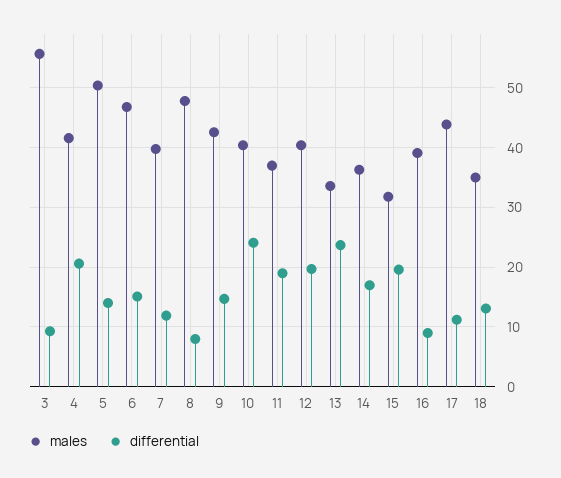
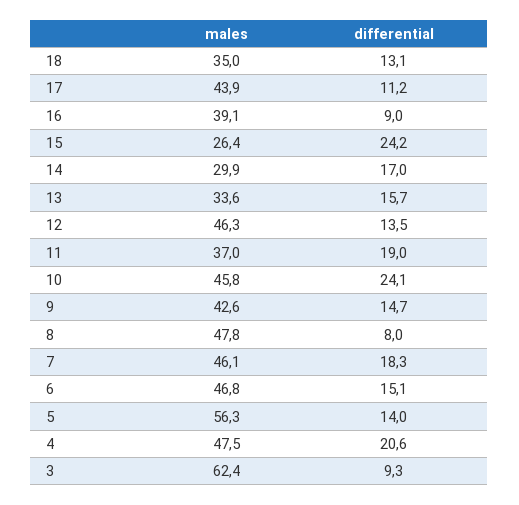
males, 3: 56 -> 62.4
males, 4: 42 -> 47.5
males, 5: 50 -> 56.3
males, 7: 40 -> 46.1
differential, 7: 12 -> 18.3
males, 10: 40 -> 45.8
males, 12: 40 -> 46.3
differential, 12: 20 -> 13.5
differential, 13: 24 -> 15.7
males, 14: 36 -> 29.9
males, 15: 32 -> 26.4
differential, 15: 20 -> 24.2

